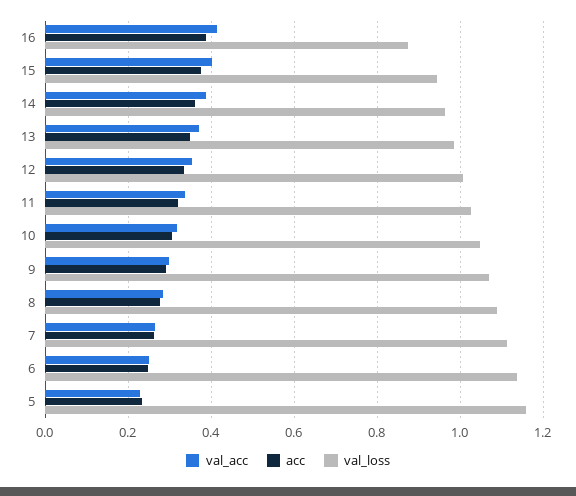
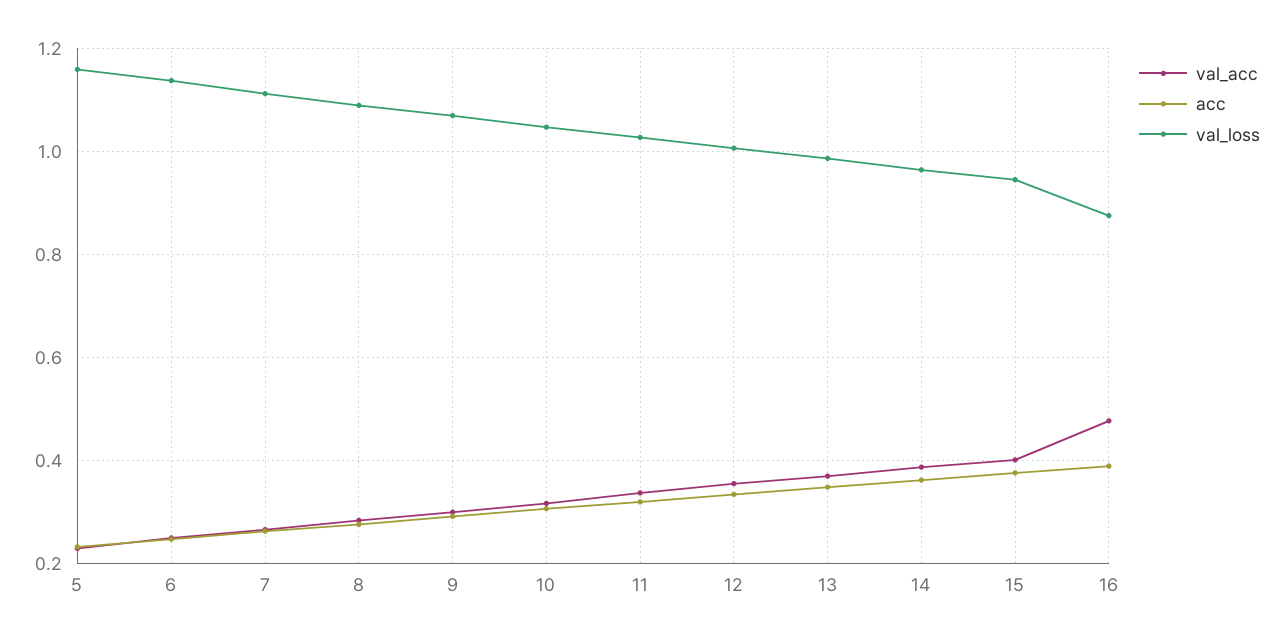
val_acc, 16: 0.42 -> 0.48

